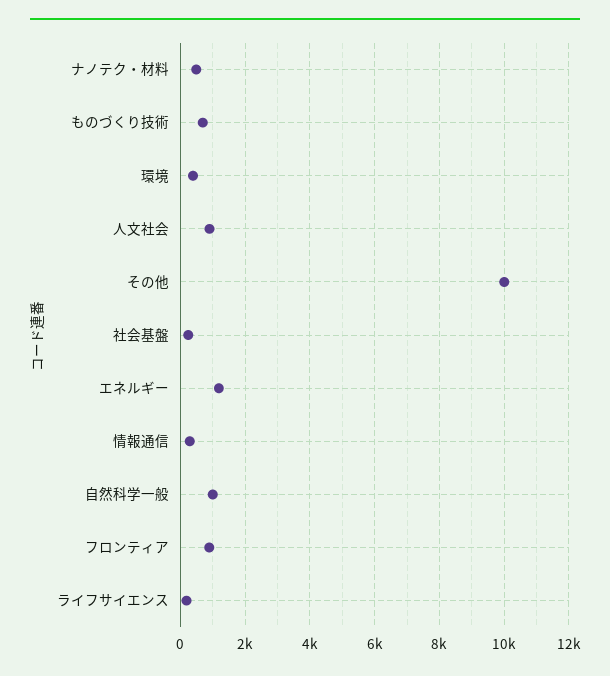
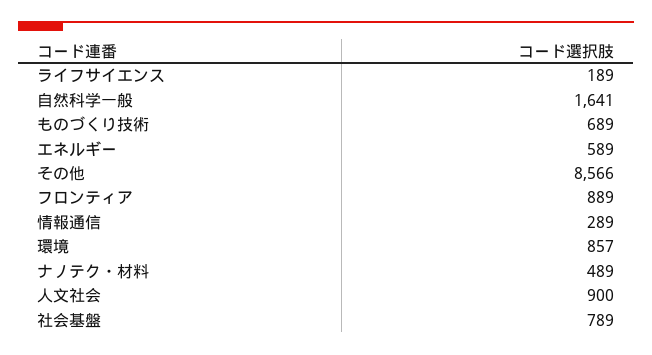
環境: 400 -> 857
その他: 10000 -> 8566
社会基盤: 200 -> 789
エネルギー: 1200 -> 589
自然科学一般: 1000 -> 1641

